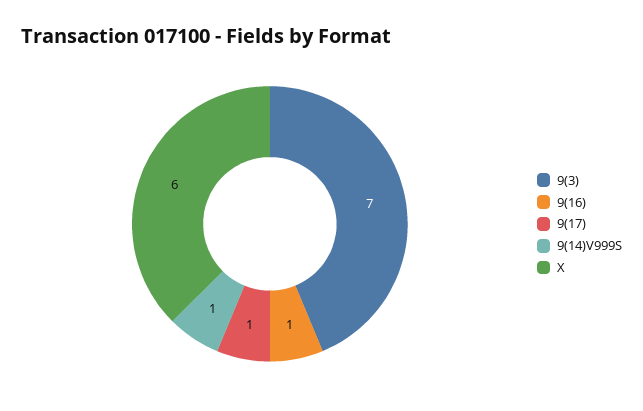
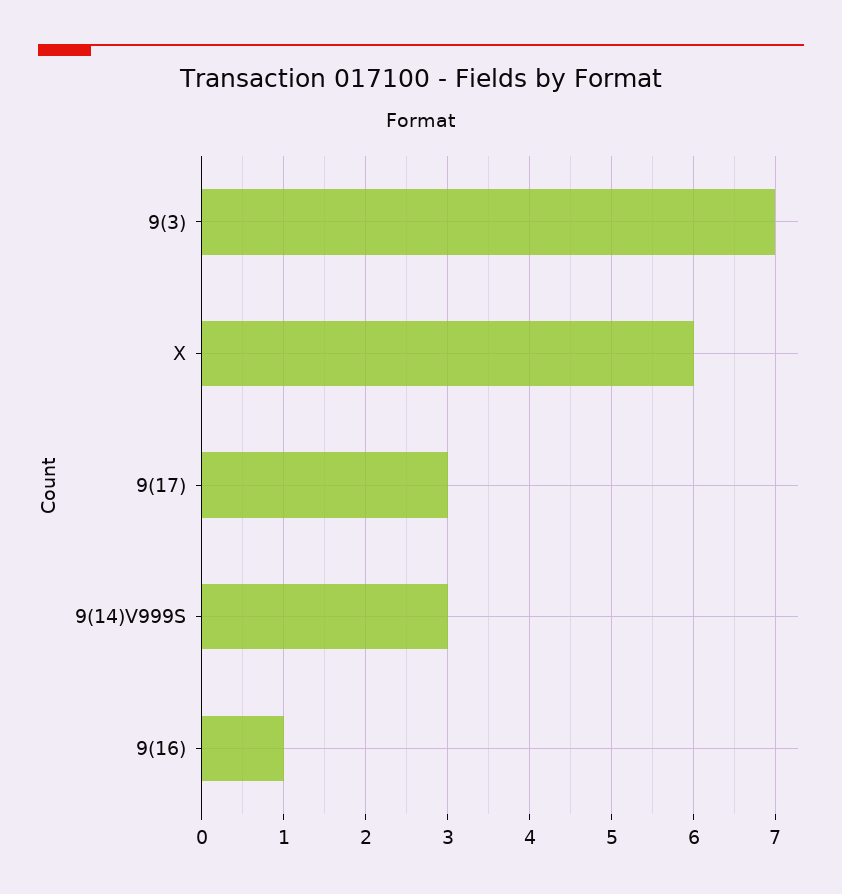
9(17): 1 -> 3
9(14)V999S: 1 -> 3

